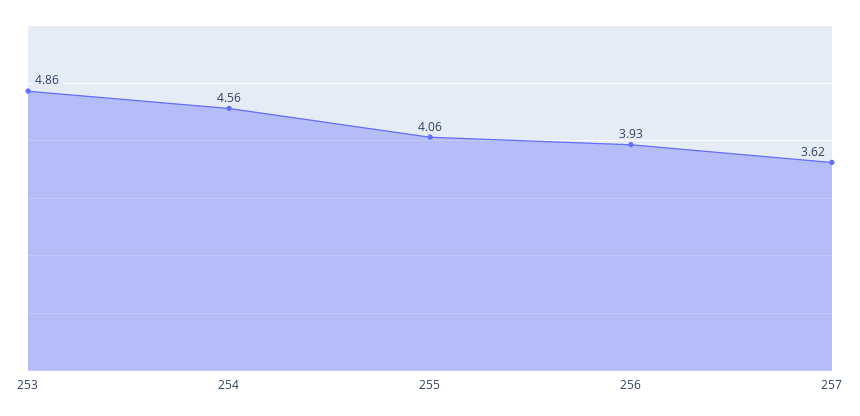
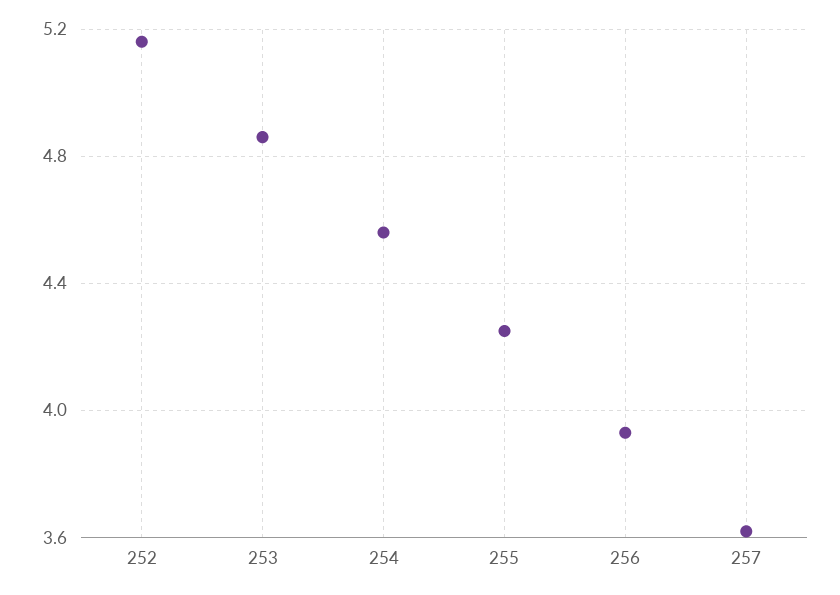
255: 4.06 -> 4.25
252: none -> 5.15

